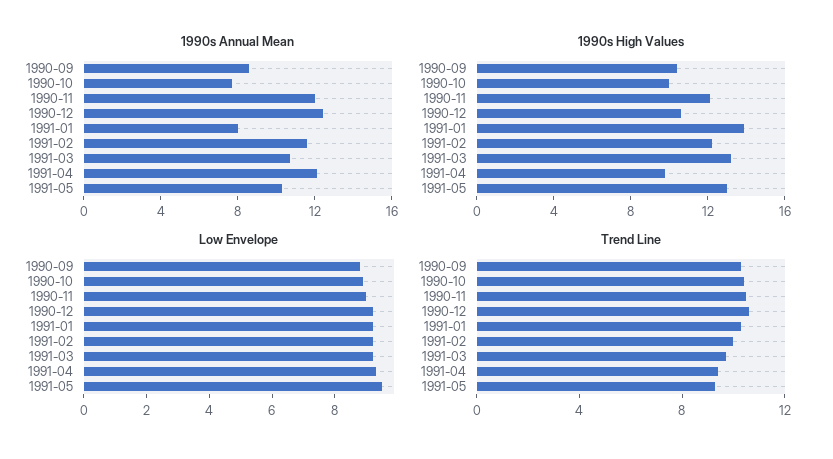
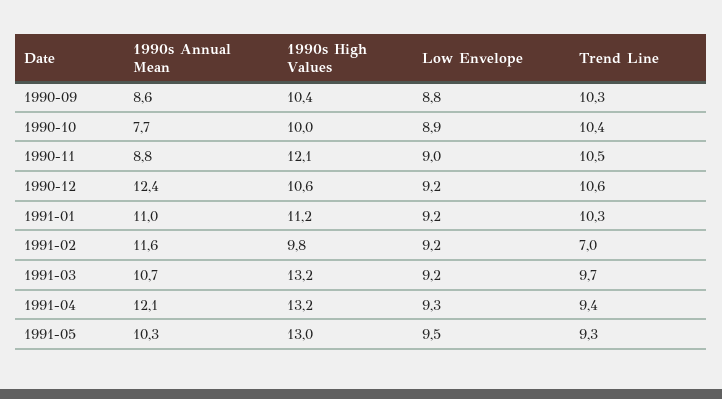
1990s Annual Mean, 1990-11: 12 -> 8.8
1990s Annual Mean, 1991-01: 8 -> 11
1990s High Values, 1991-01: 14 -> 11.2
1990s High Values, 1991-02: 12 -> 9.8
1990s High Values, 1991-04: 10 -> 13.2
Trend Line, 1991-02: 10 -> 7

